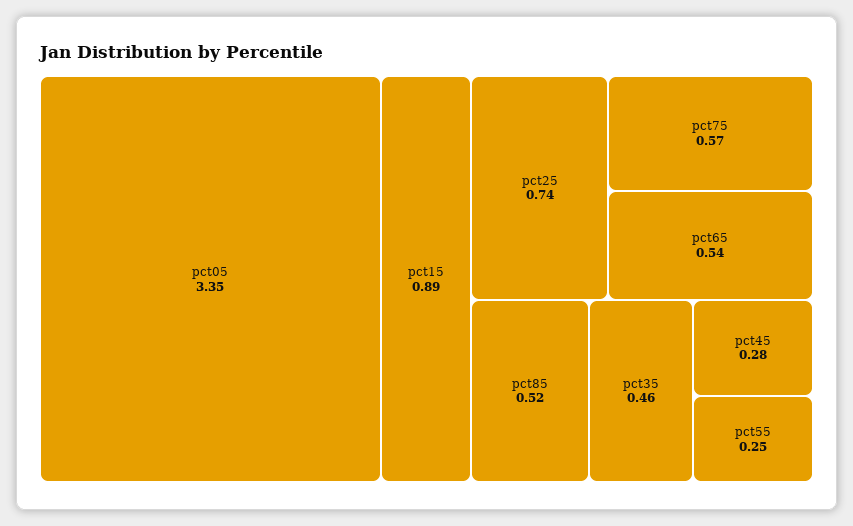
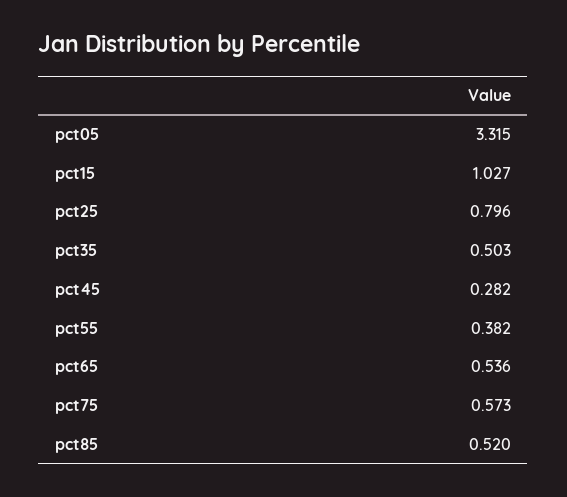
pct05: 3.35 -> 3.315
pct15: 0.89 -> 1.027
pct25: 0.74 -> 0.796
pct35: 0.46 -> 0.503
pct55: 0.25 -> 0.382

